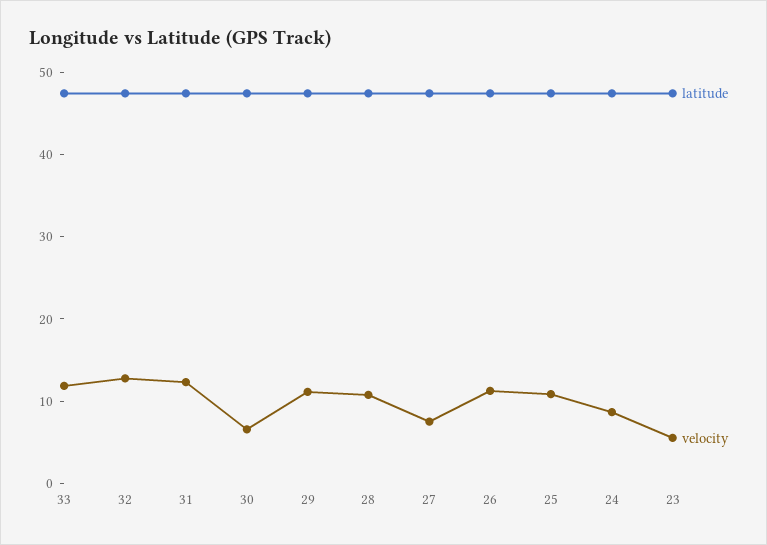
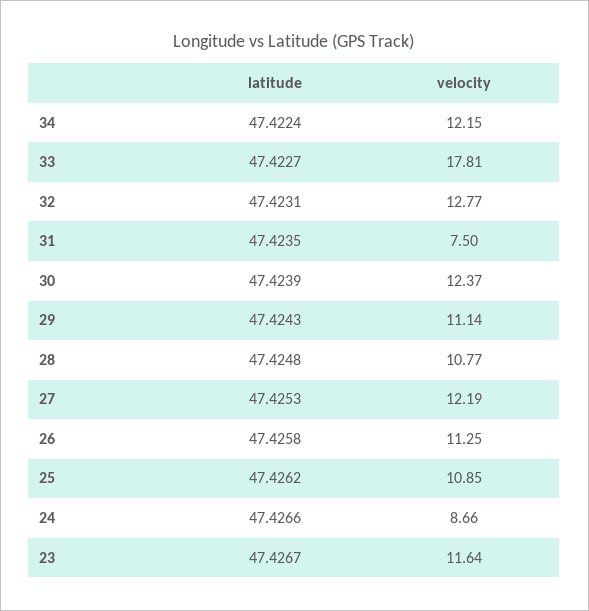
velocity, 33: 12 -> 17.81
velocity, 31: 12 -> 7.5
velocity, 30: 6 -> 12.37
velocity, 27: 8 -> 12.19
velocity, 23: 6 -> 11.64
latitude, 34: none -> 47.4224
velocity, 34: none -> 12.15

